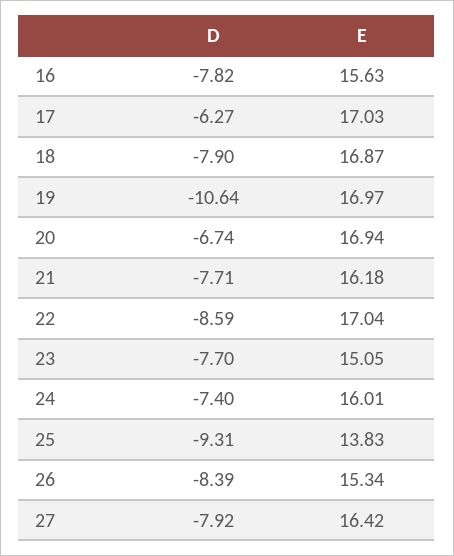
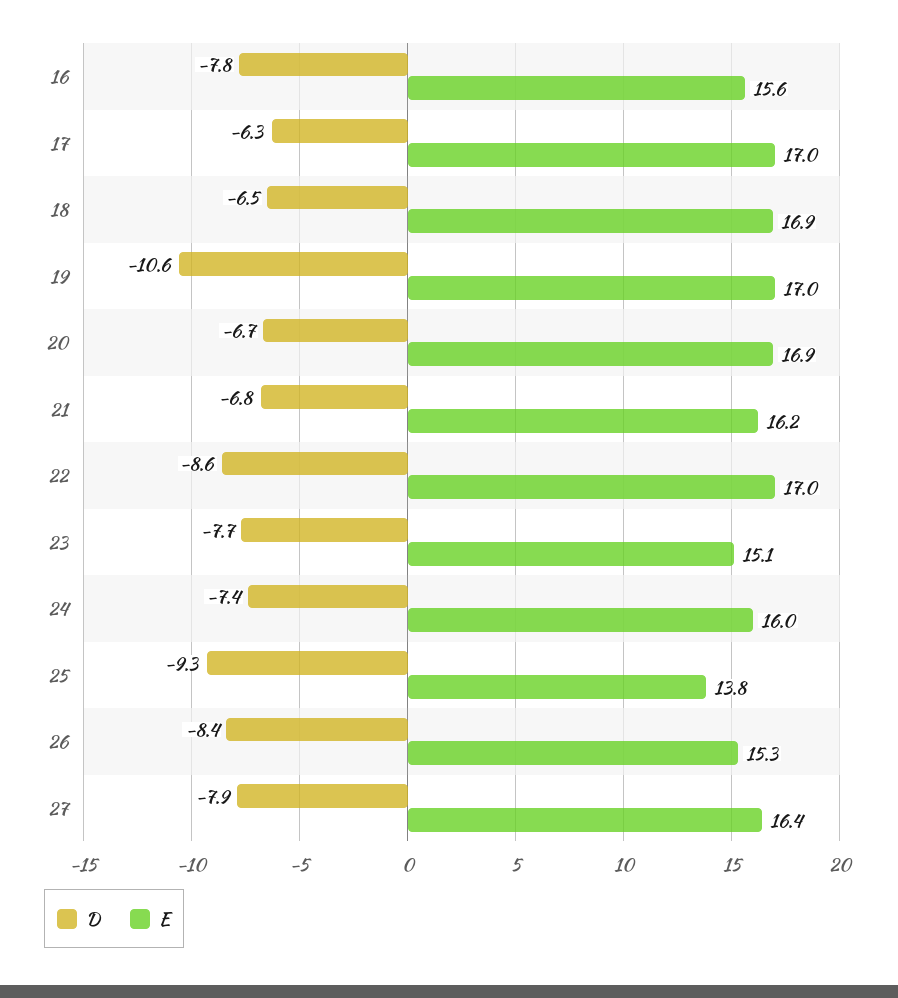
D, 18: -7.9 -> -6.5
D, 21: -7.71 -> -6.8

